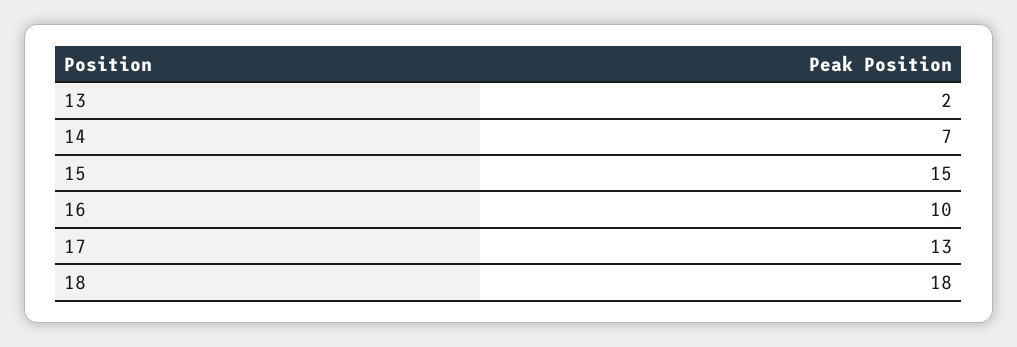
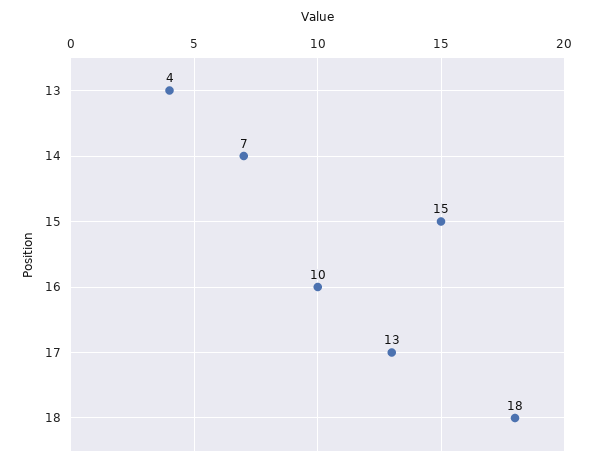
13: 2 -> 4

